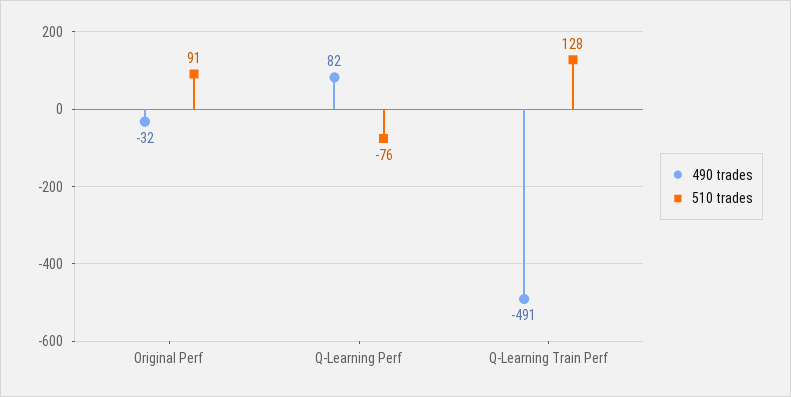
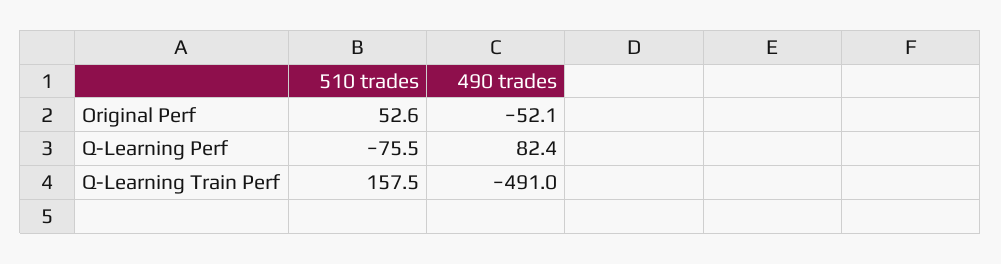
490 trades, Original Perf: -32 -> -52.1
510 trades, Original Perf: 91 -> 52.6
510 trades, Q-Learning Train Perf: 128 -> 157.5

